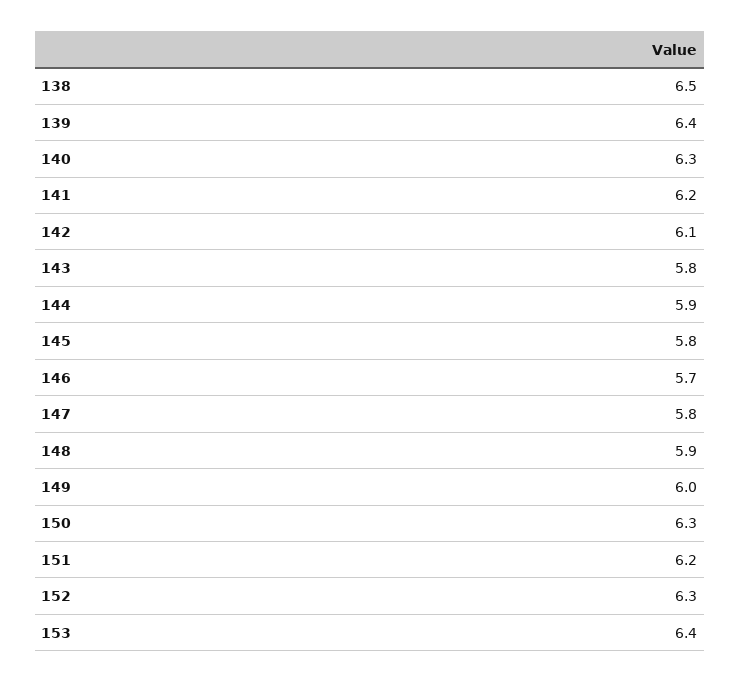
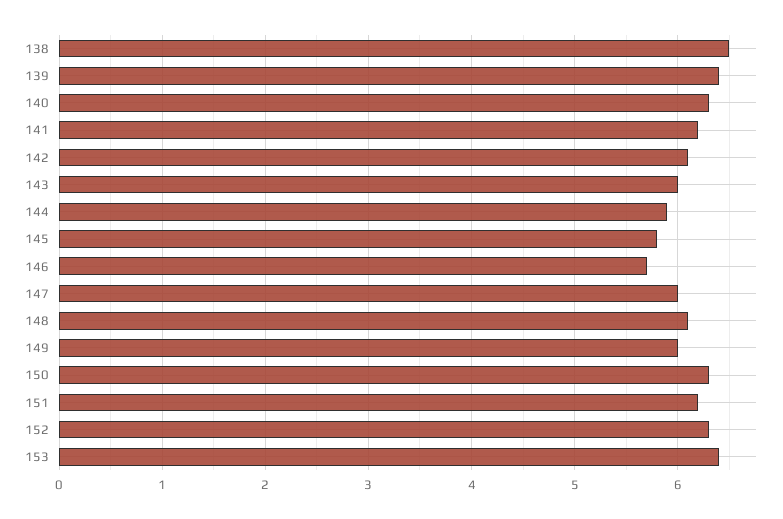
143: 5.8 -> 6
147: 5.8 -> 6
148: 5.9 -> 6.1

